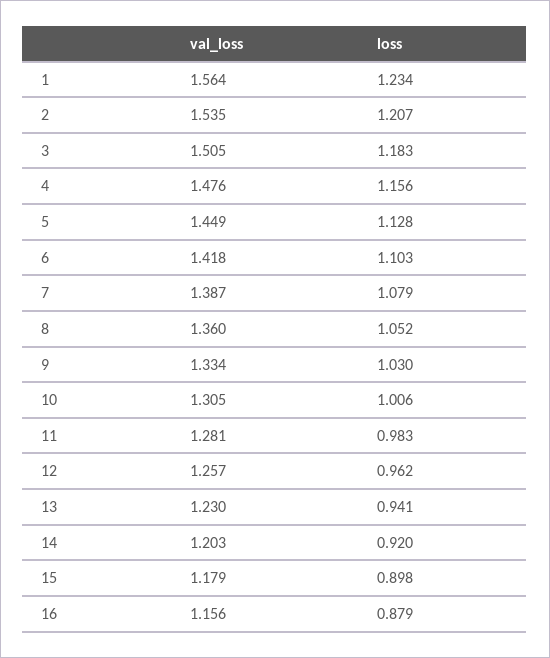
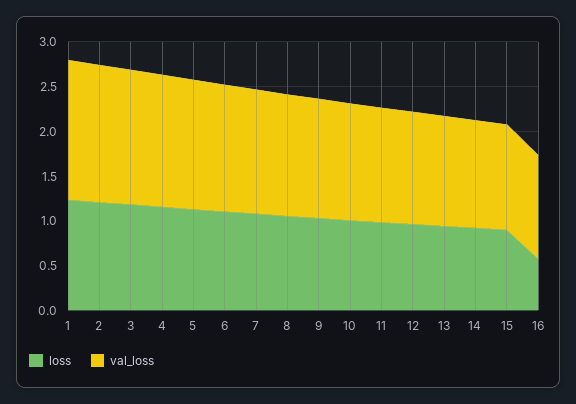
loss, 16: 0.879 -> 0.6

